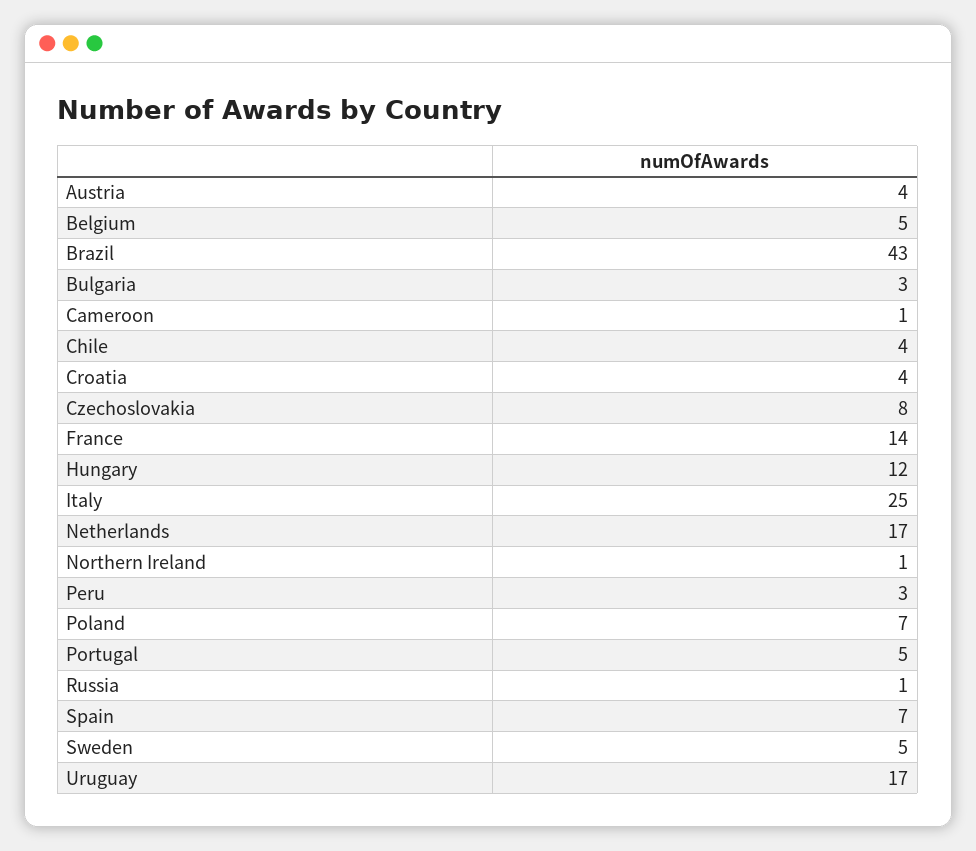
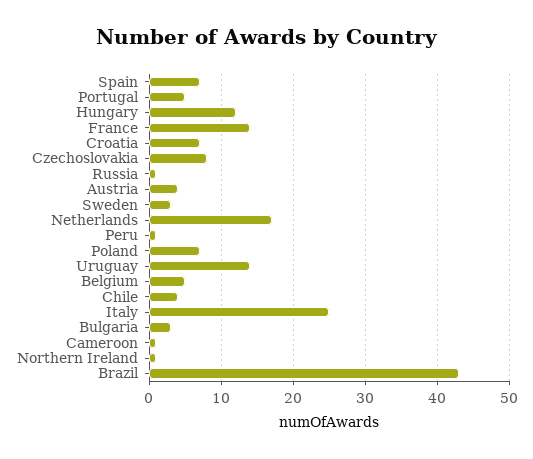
Croatia: 4 -> 7
Peru: 3 -> 1
Sweden: 5 -> 3
Uruguay: 17 -> 14

